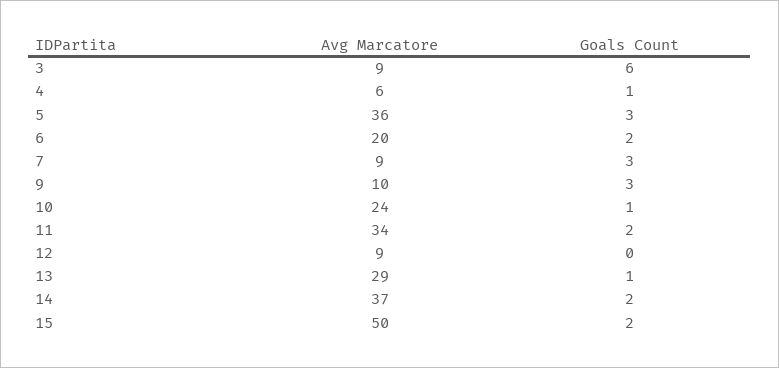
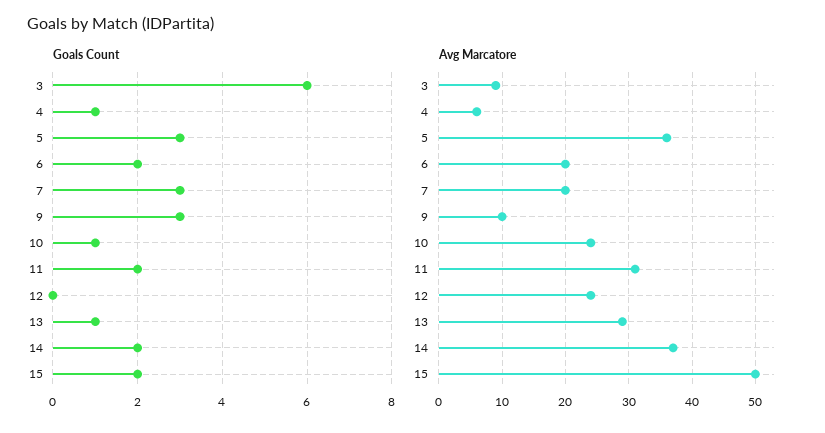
Avg Marcatore, 7: 9 -> 20
Avg Marcatore, 11: 34 -> 31
Avg Marcatore, 12: 9 -> 24

